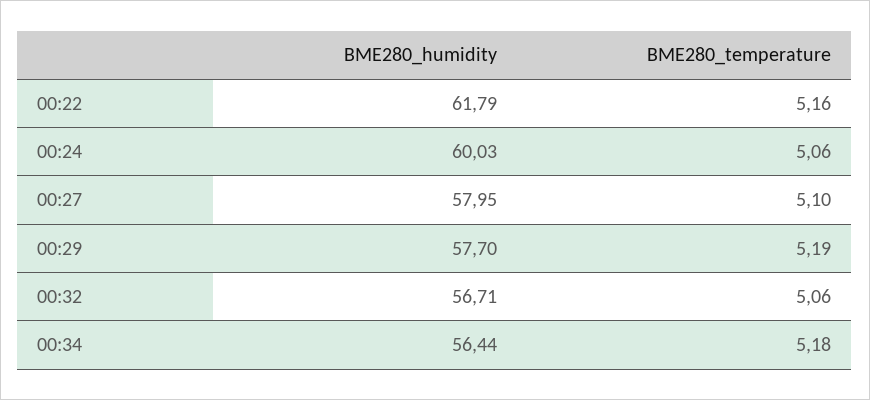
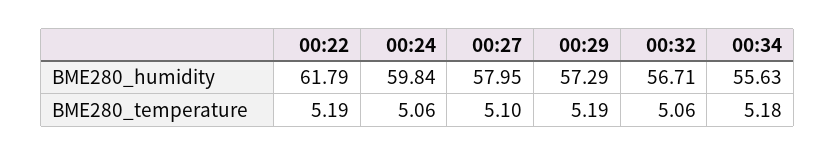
BME280_temperature, 00:22: 5.16 -> 5.19
BME280_humidity, 00:24: 60.03 -> 59.84
BME280_humidity, 00:29: 57.7 -> 57.29
BME280_humidity, 00:34: 56.44 -> 55.63

